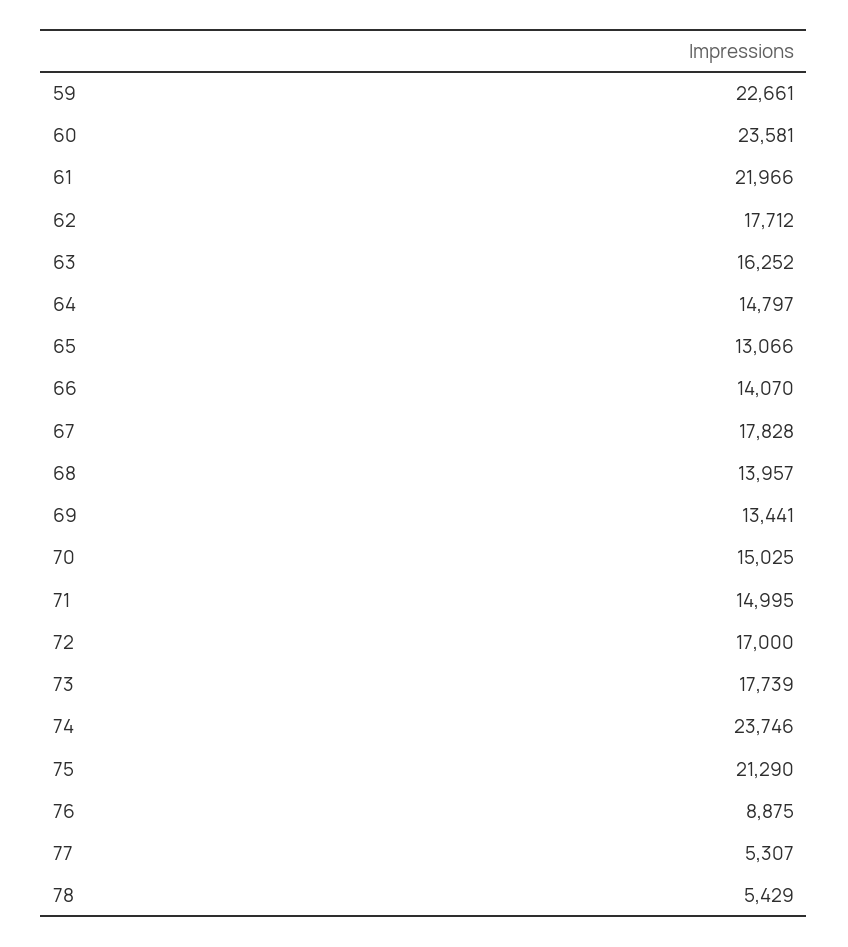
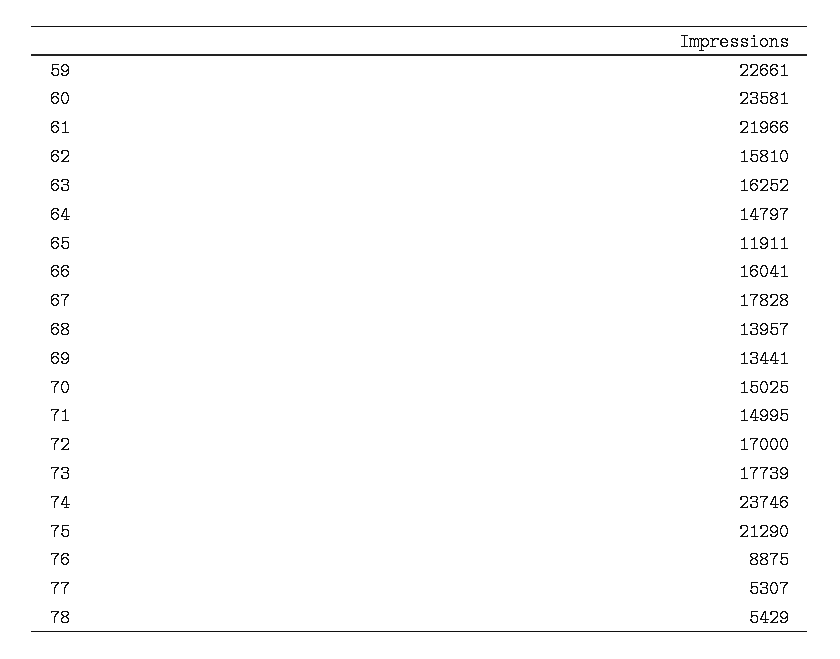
62: 17712 -> 15810
65: 13066 -> 11911
66: 14070 -> 16041

